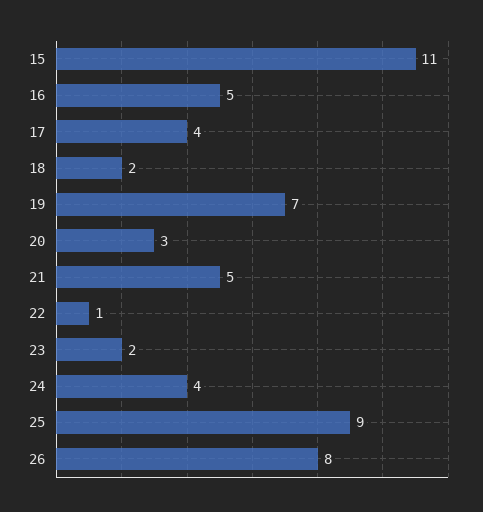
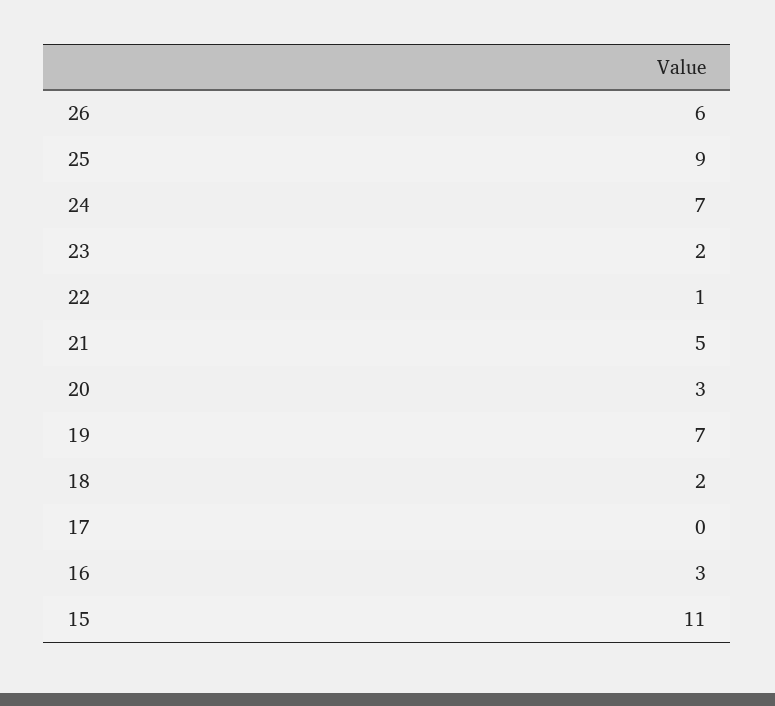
16: 5 -> 3
17: 4 -> 0
24: 4 -> 7
26: 8 -> 6

